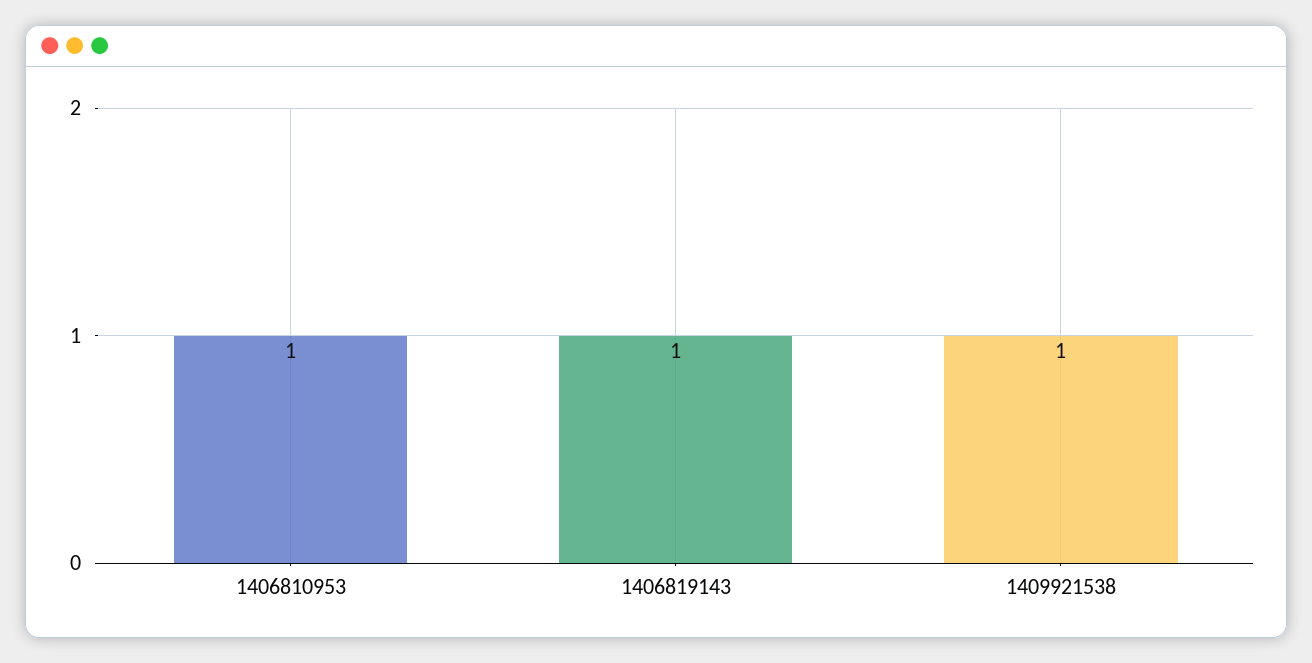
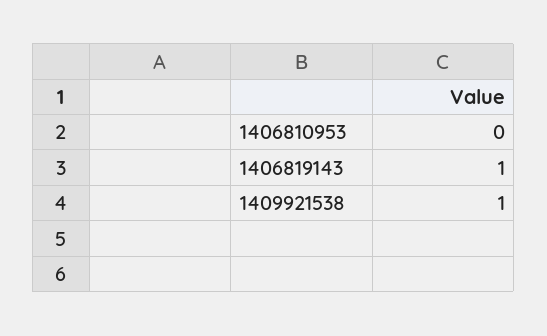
1406810953: 1 -> 0

